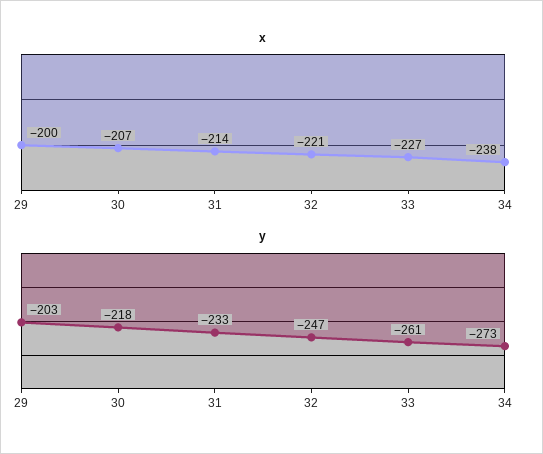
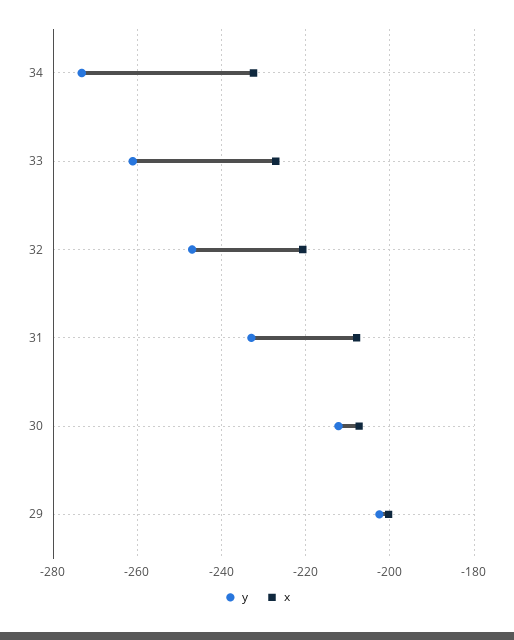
x, 31: -214 -> -208
x, 34: -238 -> -232
y, 30: -218 -> -212

